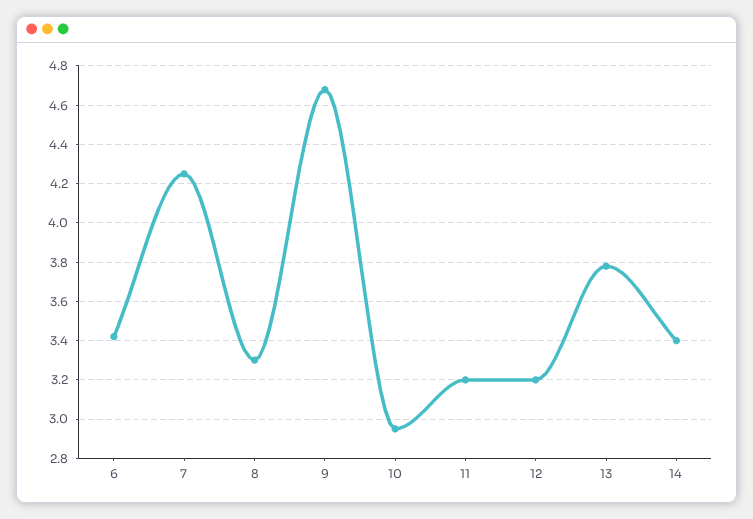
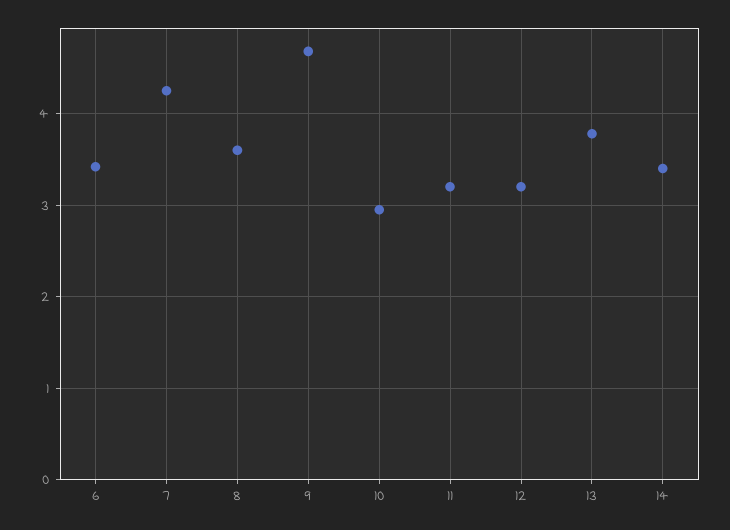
8: 3.3 -> 3.6

